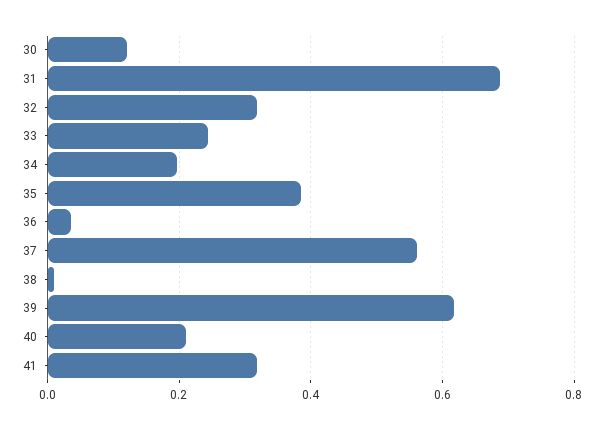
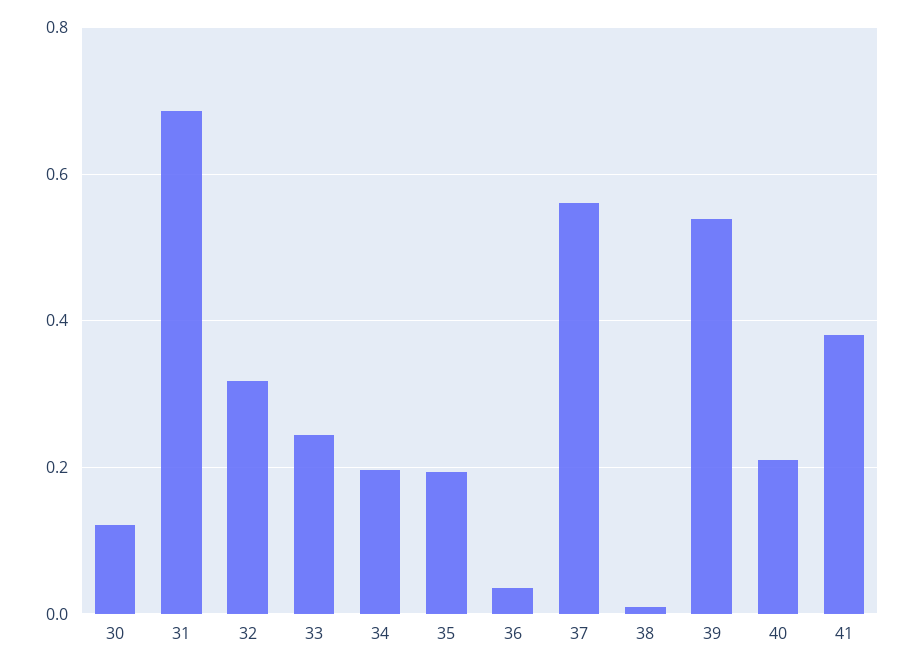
35: 0.38 -> 0.2
39: 0.62 -> 0.54
41: 0.32 -> 0.38

